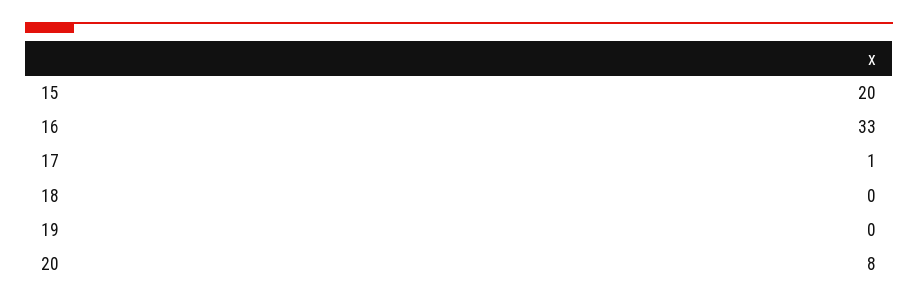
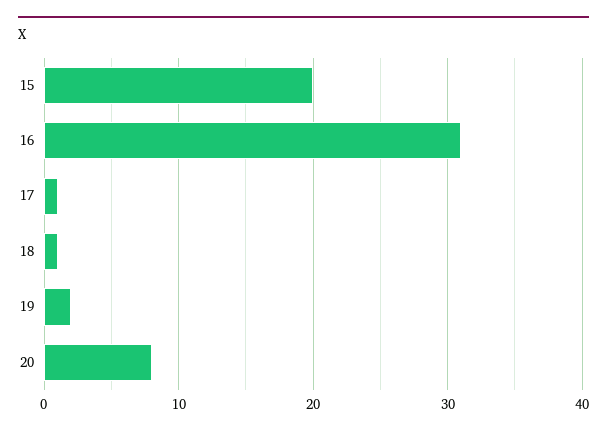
16: 33 -> 31
18: 0 -> 1
19: 0 -> 2

